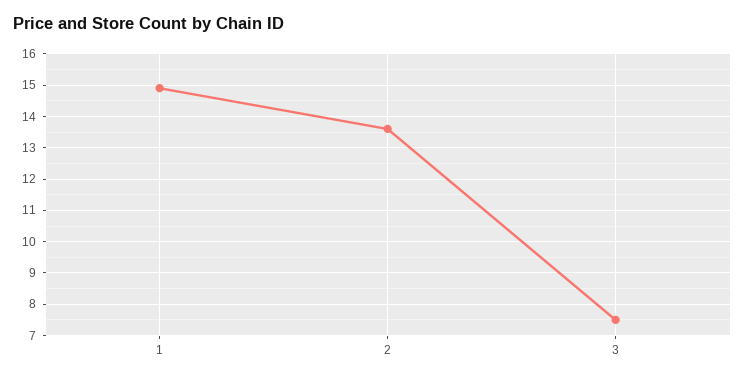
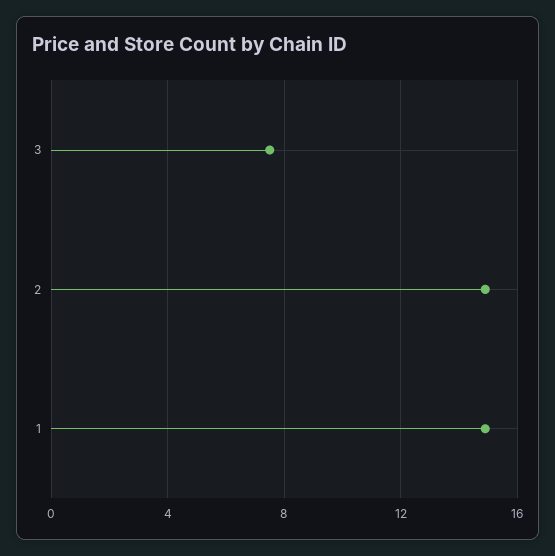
2: 13.5 -> 15

